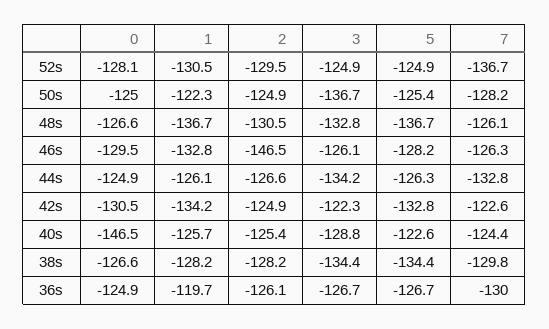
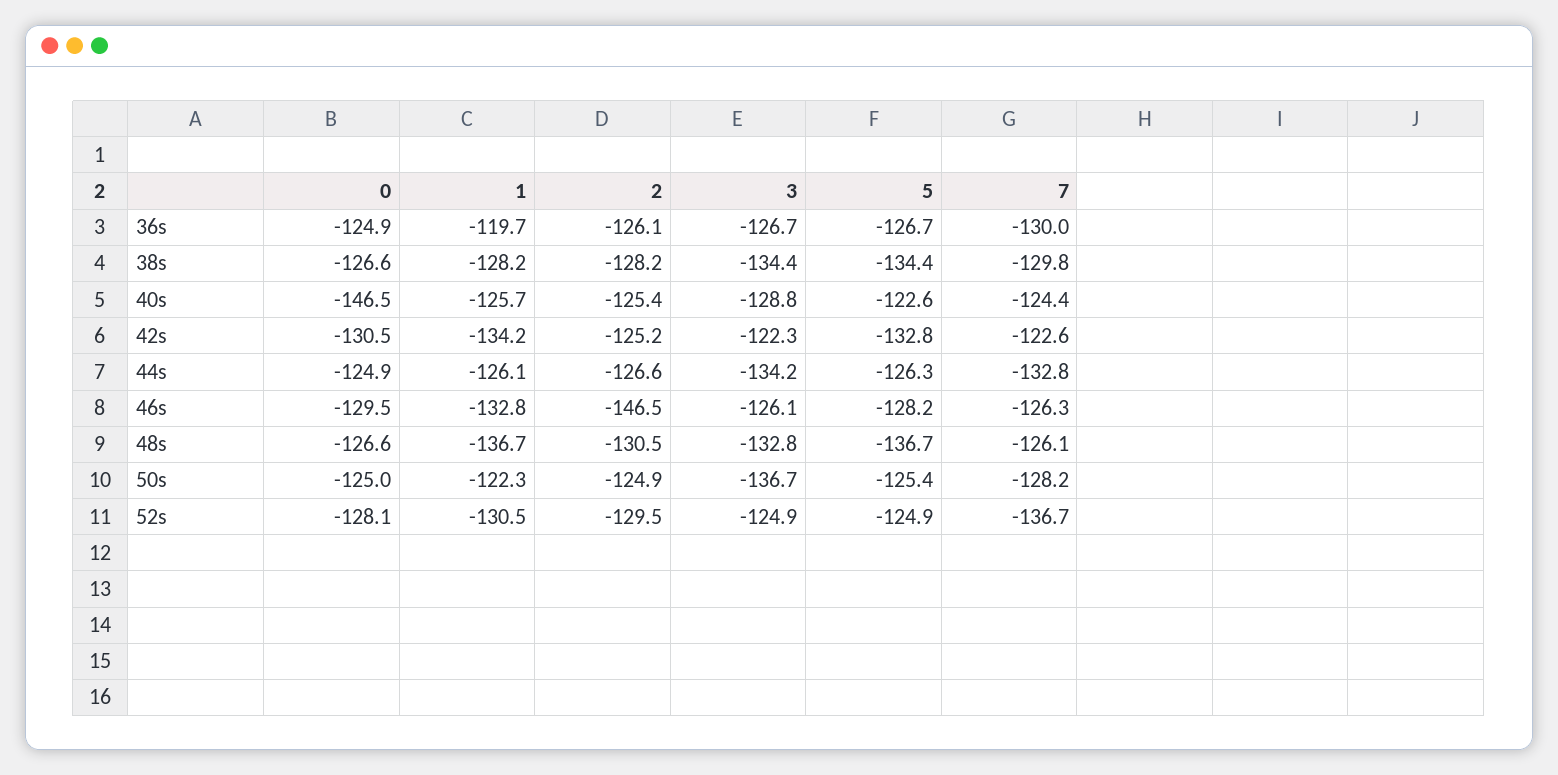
2, 42s: -124.9 -> -125.2

